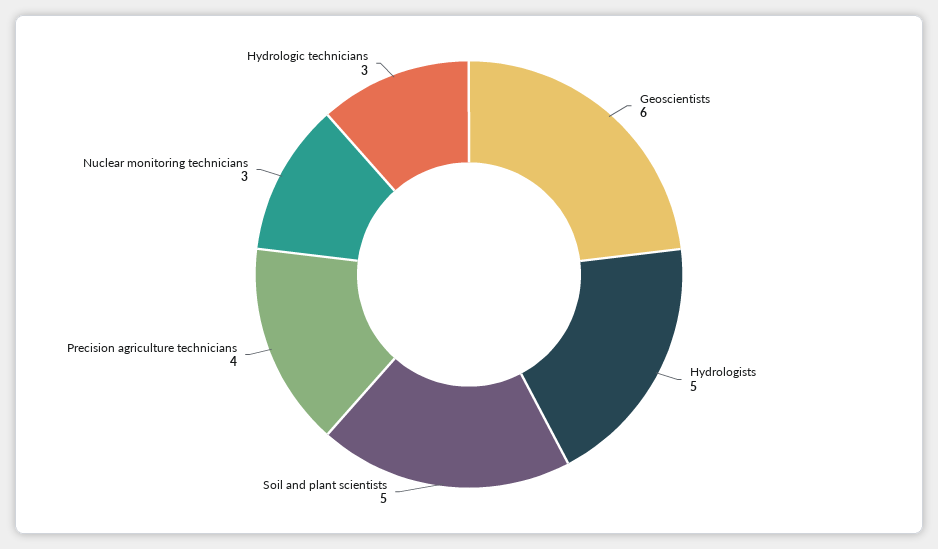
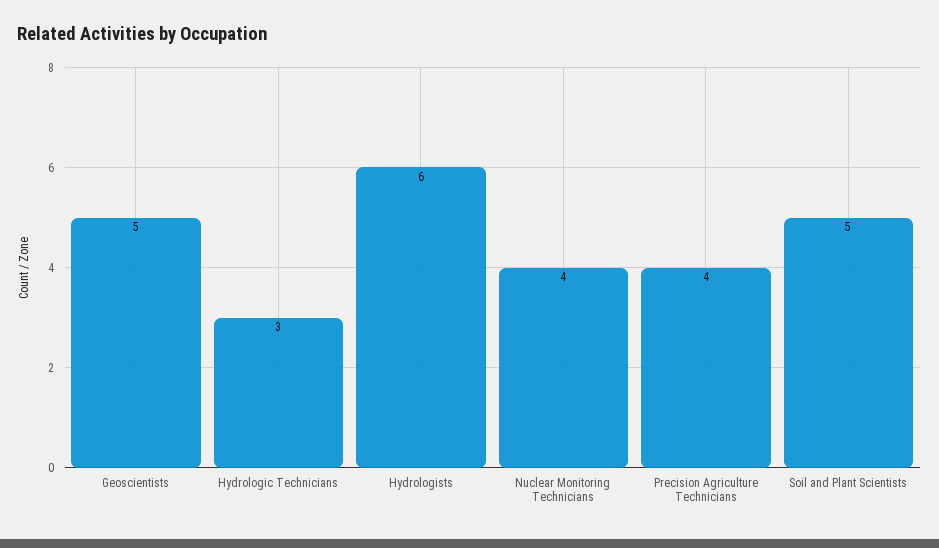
Geoscientists: 6 -> 5
Hydrologists: 5 -> 6
Nuclear monitoring technicians: 3 -> 4

